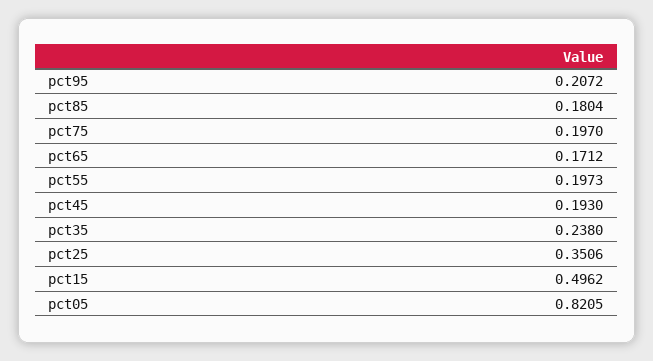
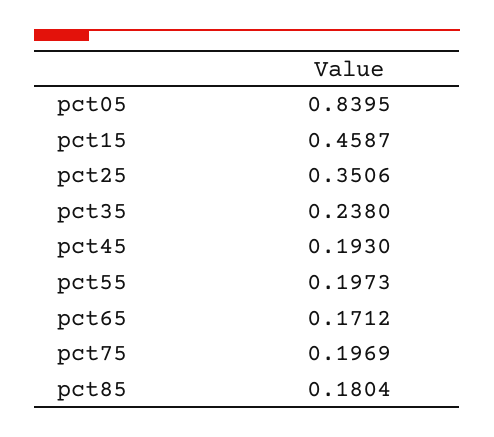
pct95: 0.2072 -> none
pct75: 0.197 -> 0.1969
pct15: 0.4962 -> 0.4587
pct05: 0.8205 -> 0.8395

